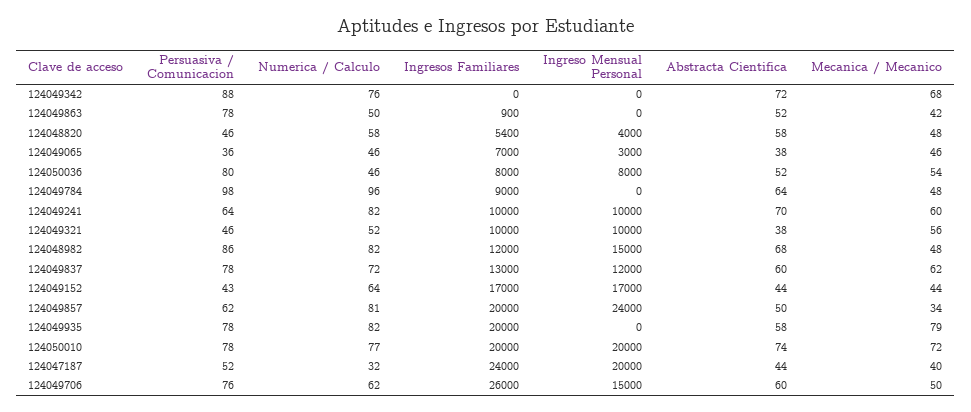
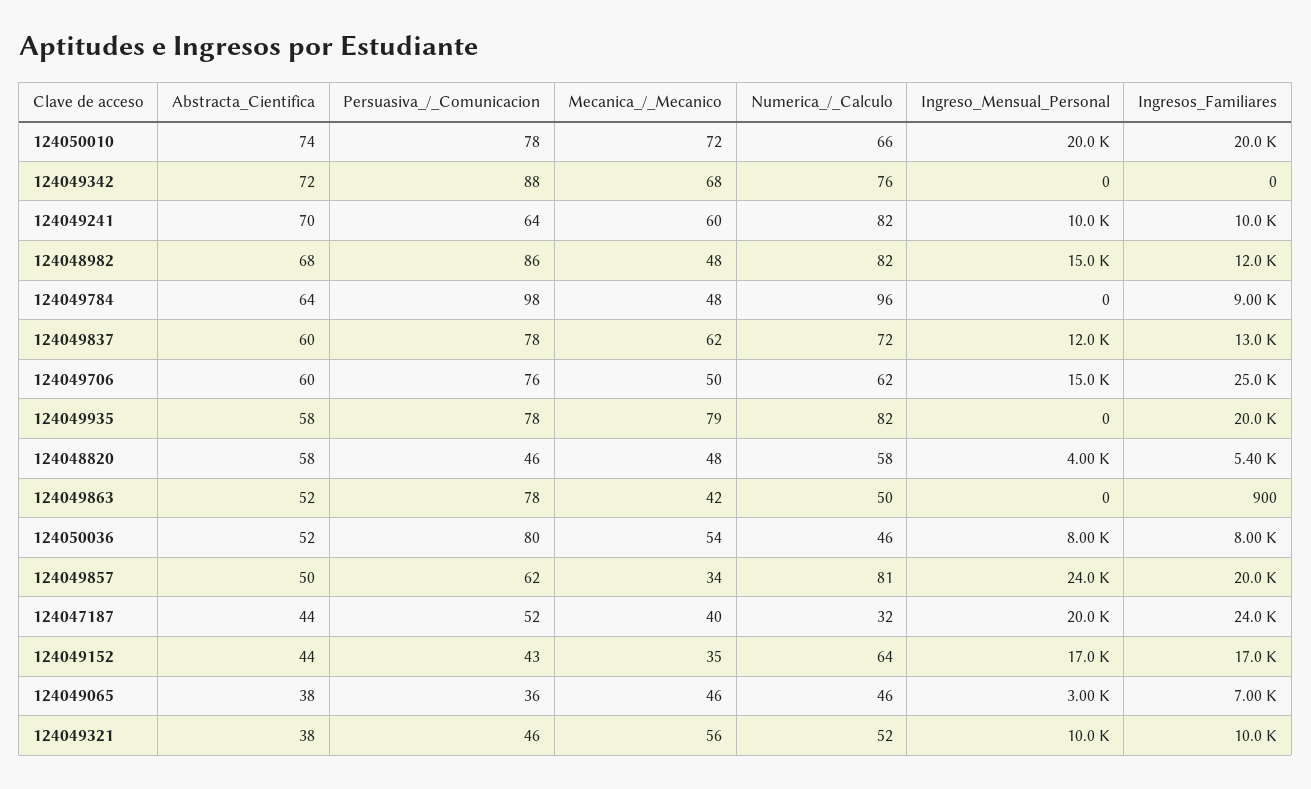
Mecanica / Mecanico, 124049152: 44 -> 35
Numerica / Calculo, 124050010: 77 -> 66
Ingresos Familiares, 124049706: 26000 -> 25000

